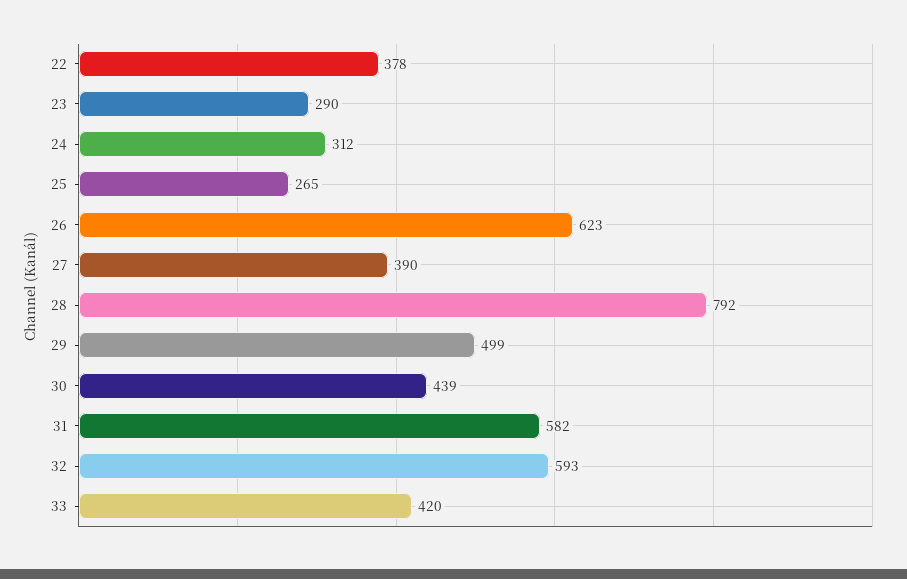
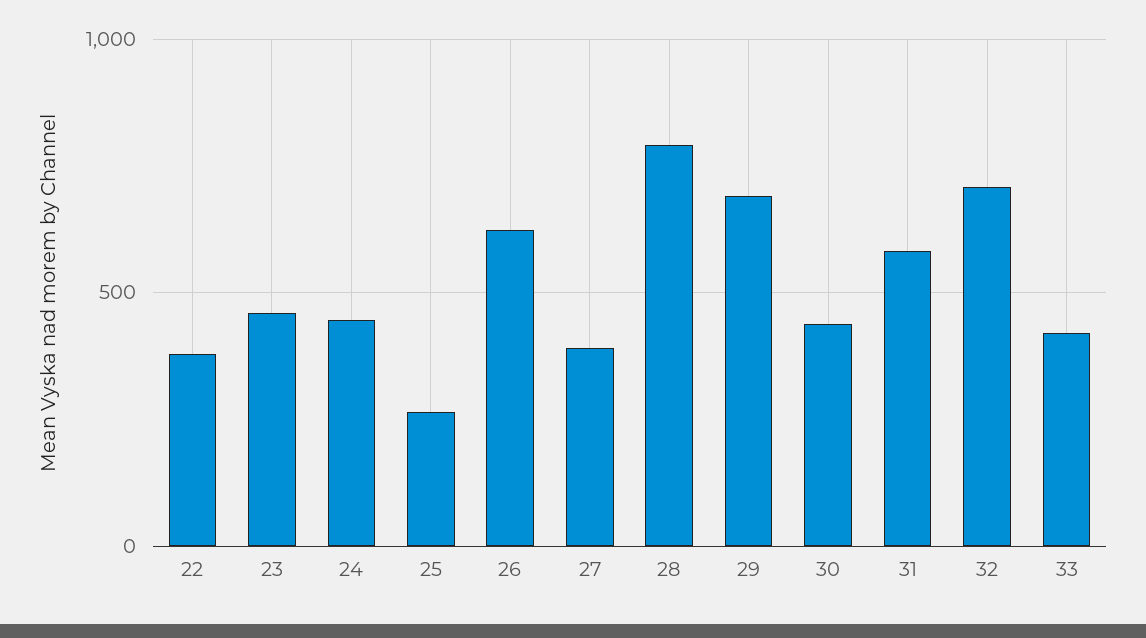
23: 290 -> 450
24: 312 -> 450
29: 499 -> 700
32: 593 -> 700

